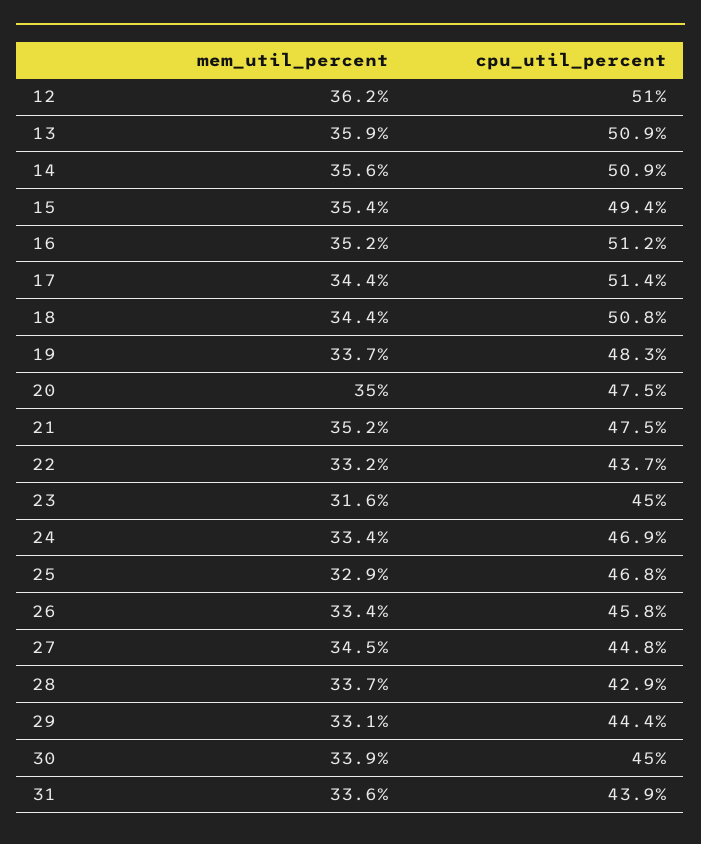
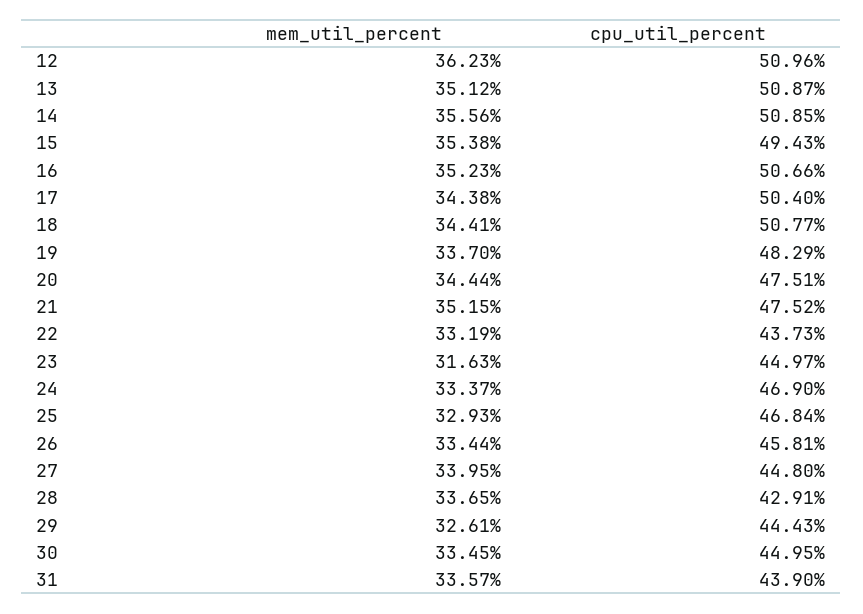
mem_util_percent, 13: 35.9 -> 35.12
cpu_util_percent, 16: 51.2 -> 50.66
cpu_util_percent, 17: 51.4 -> 50.4
mem_util_percent, 20: 35 -> 34.44
mem_util_percent, 27: 34.5 -> 33.95
mem_util_percent, 29: 33.1 -> 32.61
mem_util_percent, 30: 33.9 -> 33.45

